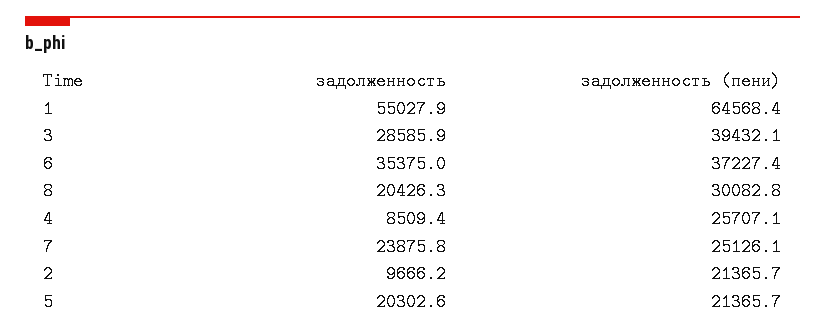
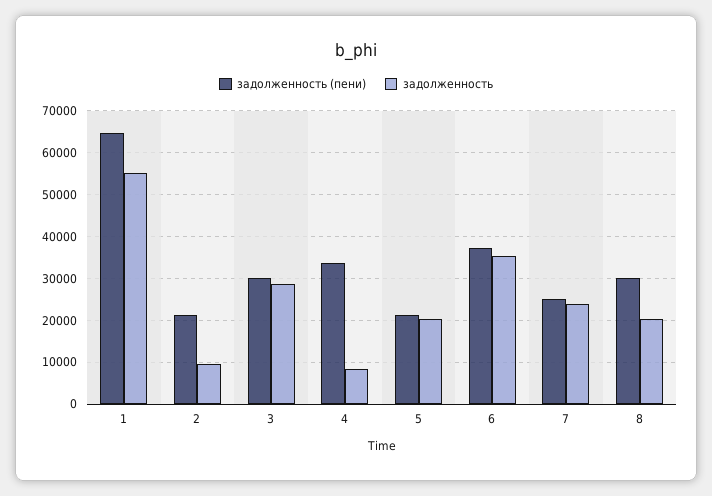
задолженность (пени), 3: 39432.1 -> 30000
задолженность (пени), 4: 25707.1 -> 34000

